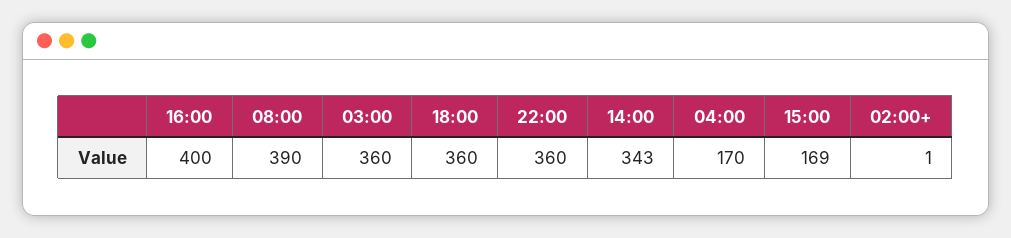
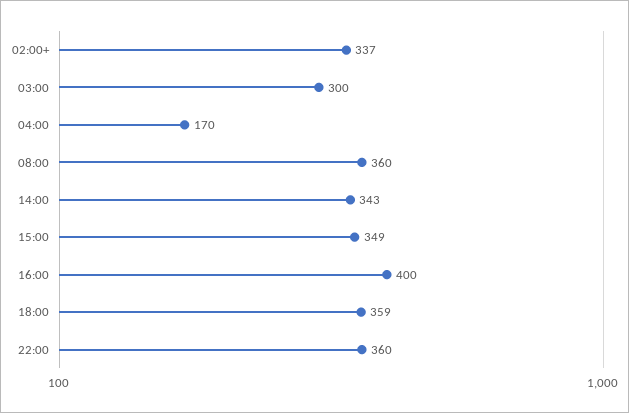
08:00: 390 -> 360
03:00: 360 -> 300
18:00: 360 -> 359
15:00: 169 -> 349
02:00+: 1 -> 337

